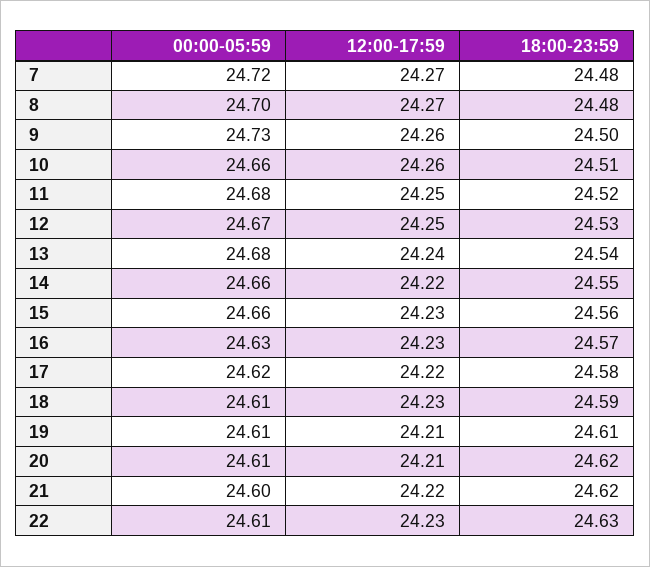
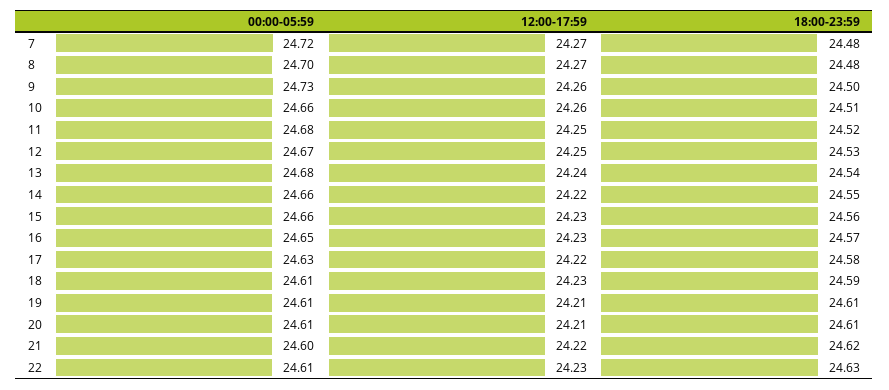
00:00-05:59, 16: 24.63 -> 24.65
00:00-05:59, 17: 24.62 -> 24.63
18:00-23:59, 20: 24.62 -> 24.61

